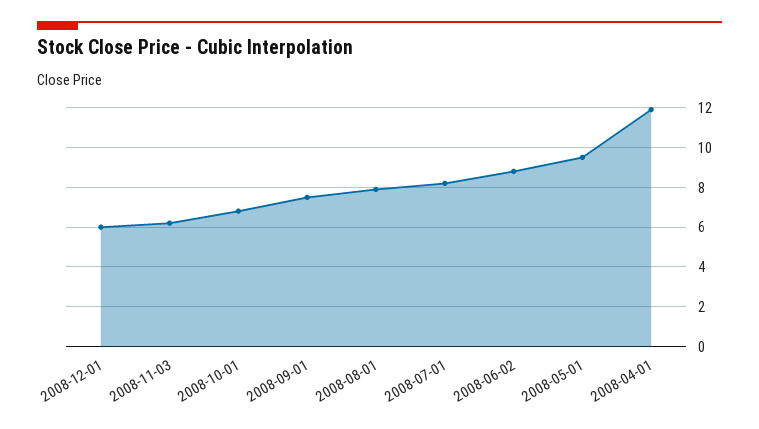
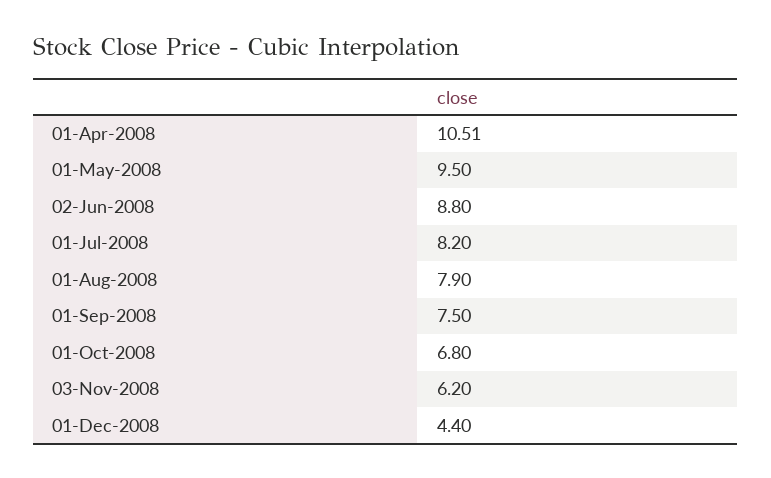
2008-12-01: 6 -> 4.4
2008-04-01: 12 -> 10.51

